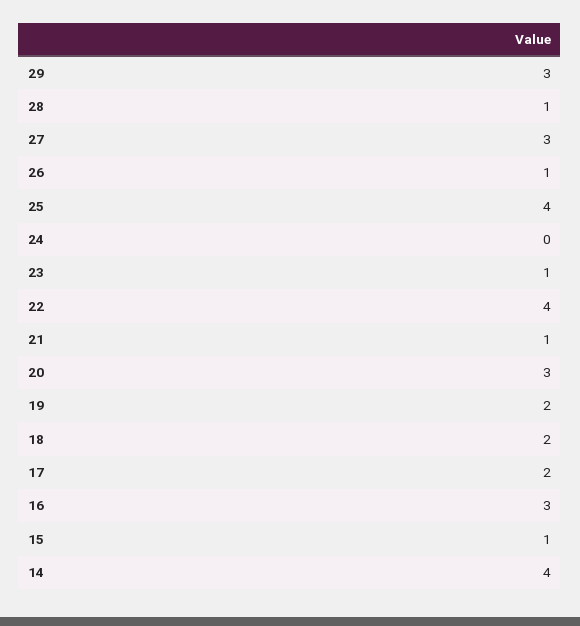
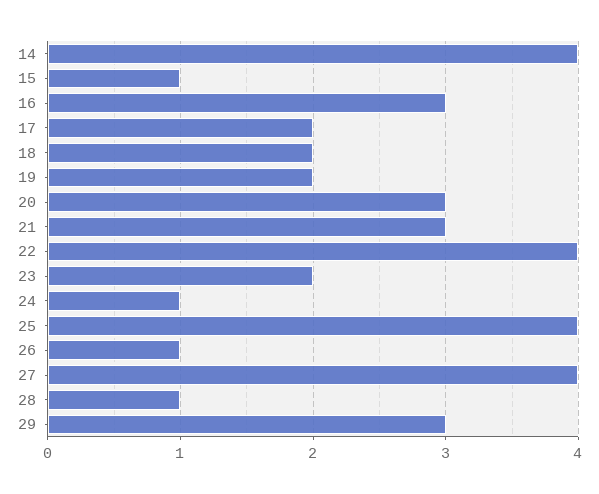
27: 3 -> 4
24: 0 -> 1
23: 1 -> 2
21: 1 -> 3

